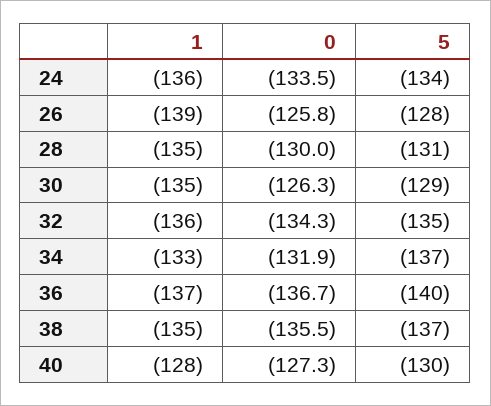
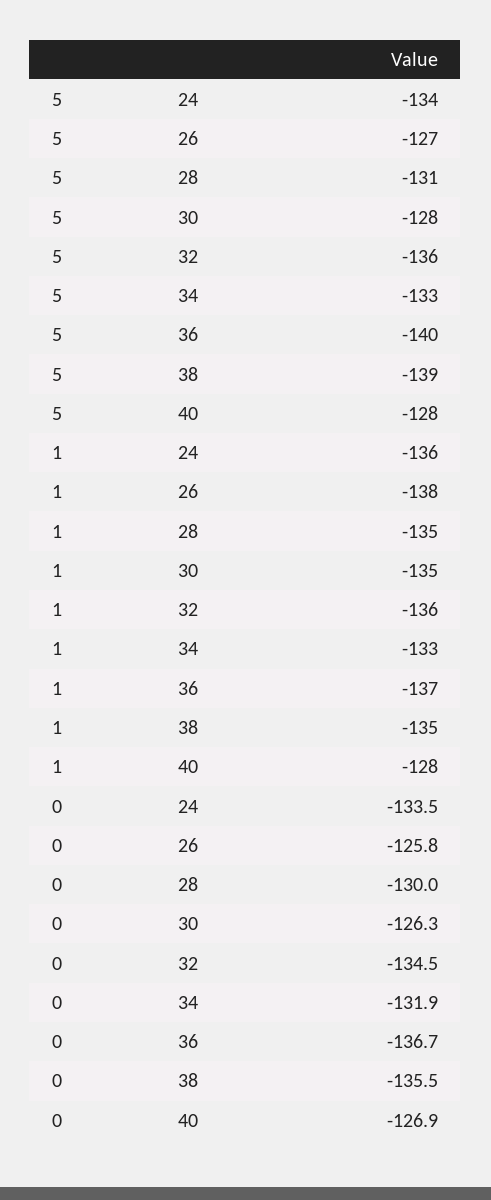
1, 26: -139 -> -138
5, 26: -128 -> -127
5, 30: -129 -> -128
0, 32: -134.3 -> -134.5
5, 32: -135 -> -136
5, 34: -137 -> -133
5, 38: -137 -> -139
0, 40: -127.3 -> -126.9
5, 40: -130 -> -128

